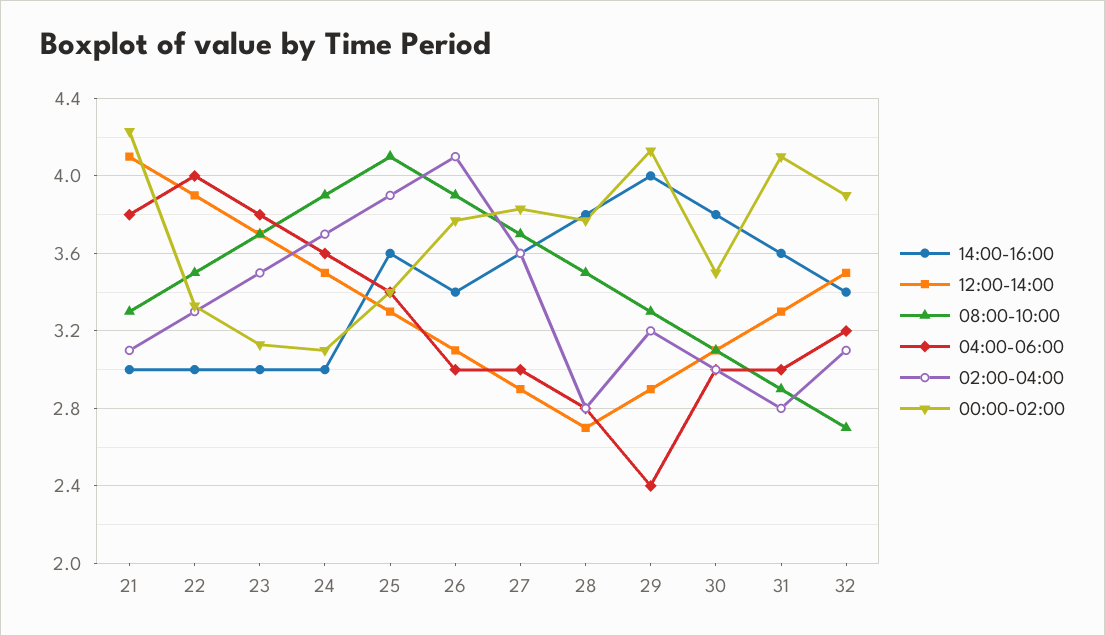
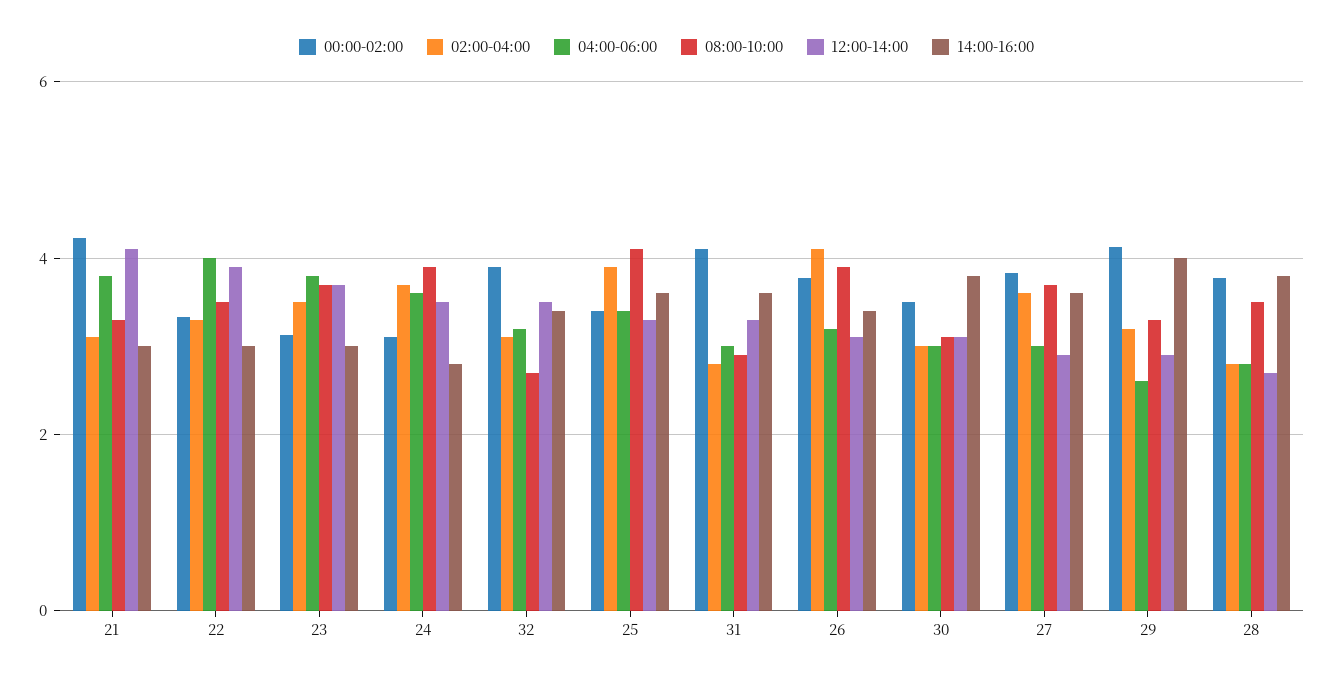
14:00-16:00, 24: 3 -> 2.8
04:00-06:00, 26: 3 -> 3.2
04:00-06:00, 29: 2.4 -> 2.6

